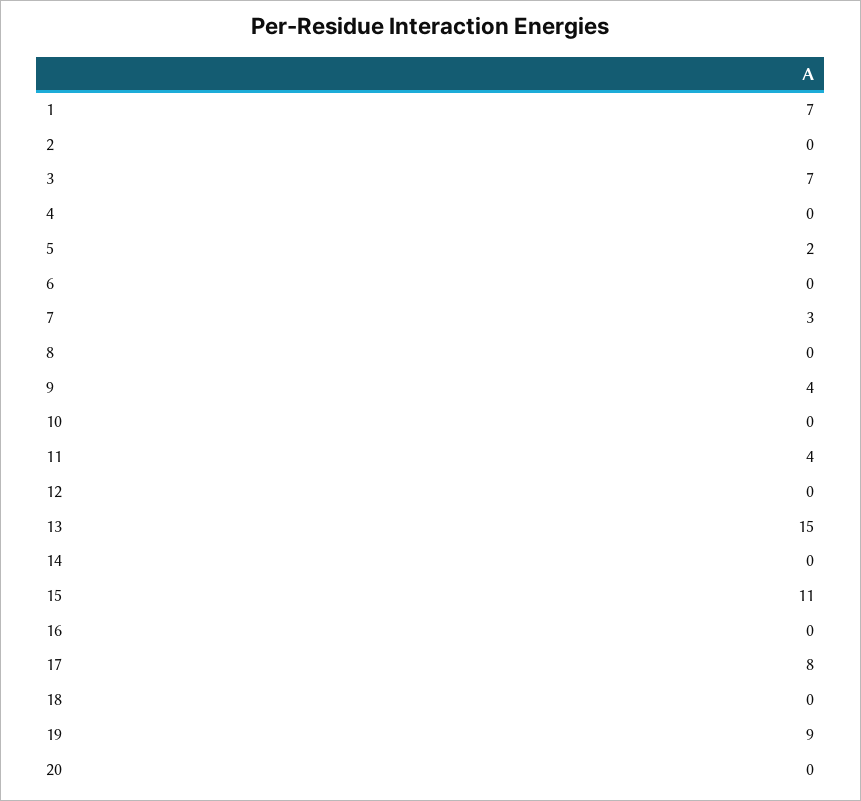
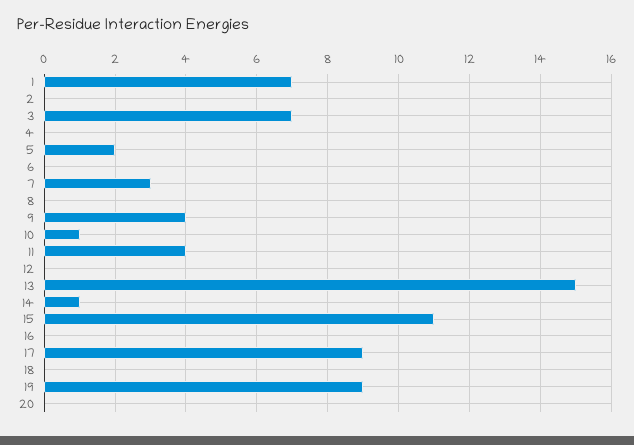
10: 0 -> 1
14: 0 -> 1
17: 8 -> 9

